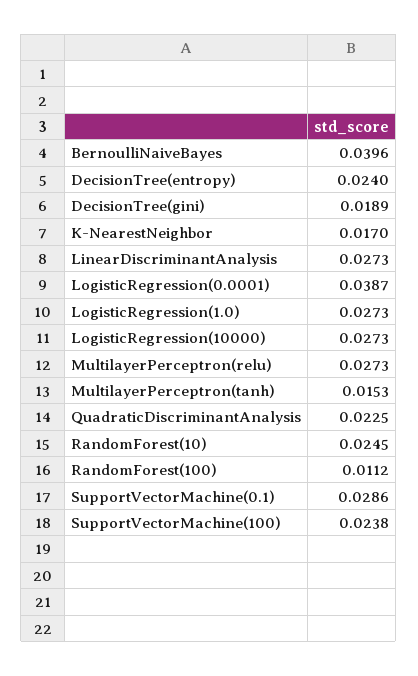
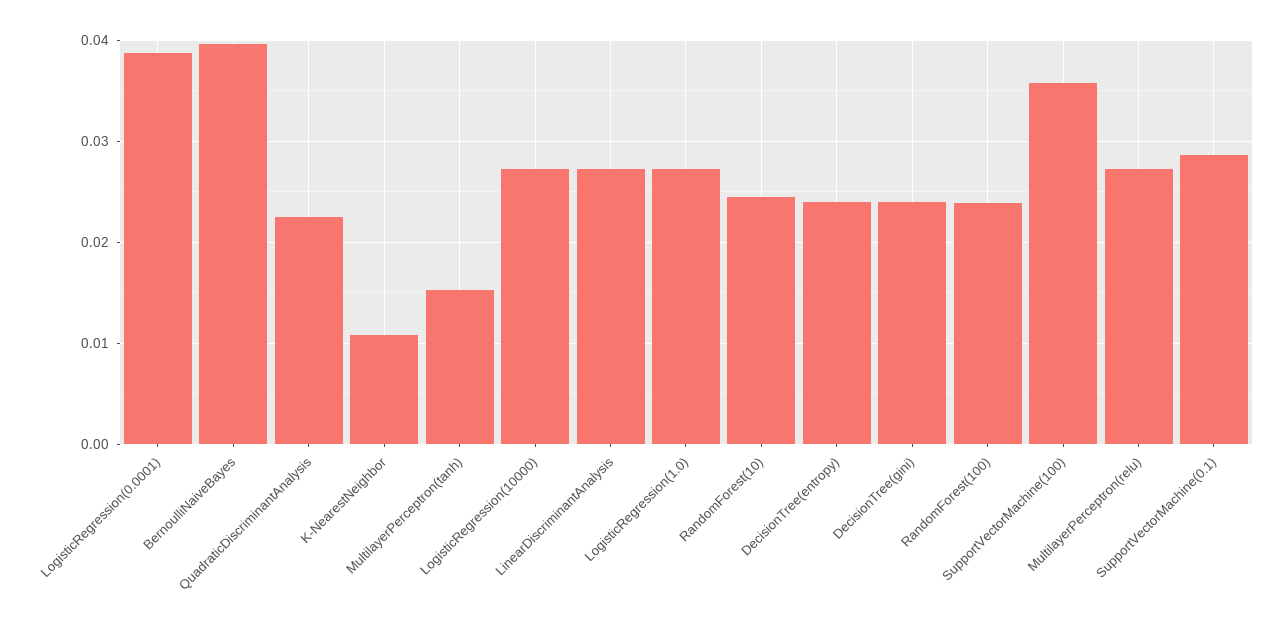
DecisionTree(gini): 0.0189 -> 0.024
K-NearestNeighbor: 0.017 -> 0.011
RandomForest(100): 0.0112 -> 0.024
SupportVectorMachine(100): 0.0238 -> 0.036

